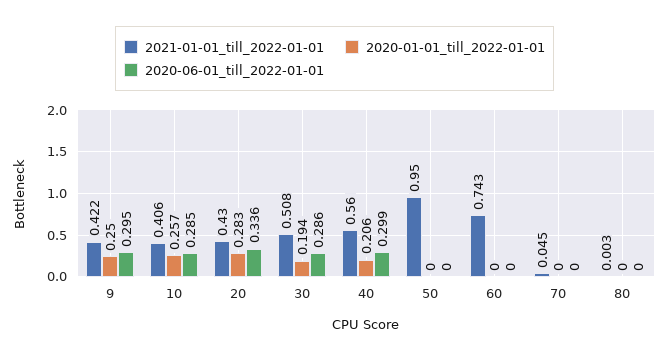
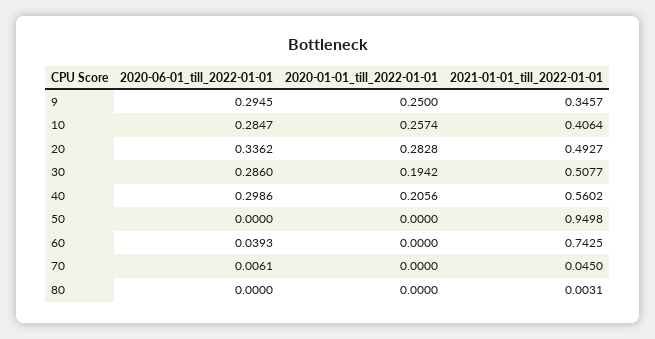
2021-01-01_till_2022-01-01, 9: 0.422 -> 0.3457
2021-01-01_till_2022-01-01, 20: 0.43 -> 0.4927
2020-06-01_till_2022-01-01, 60: 0 -> 0.0393
2020-06-01_till_2022-01-01, 70: 0 -> 0.0061

